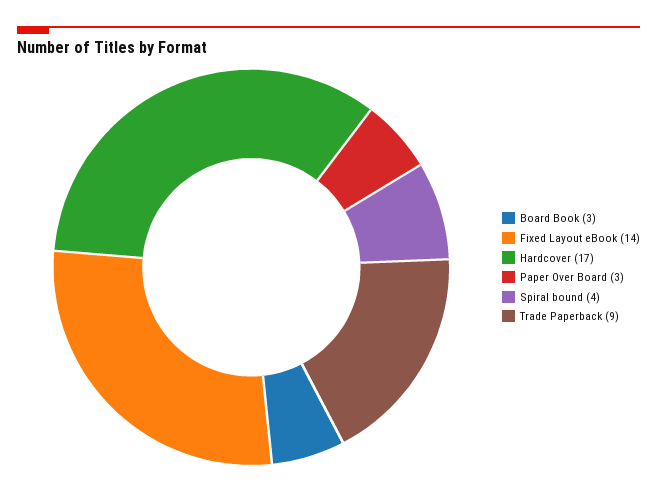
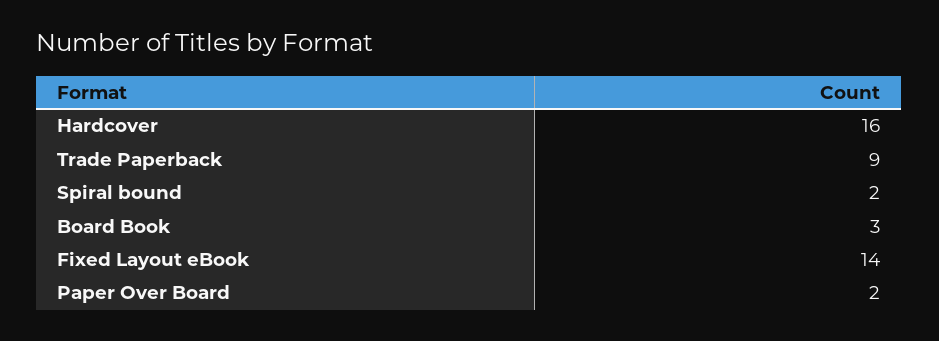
Hardcover: 17 -> 16
Paper Over Board: 3 -> 2
Spiral bound: 4 -> 2

